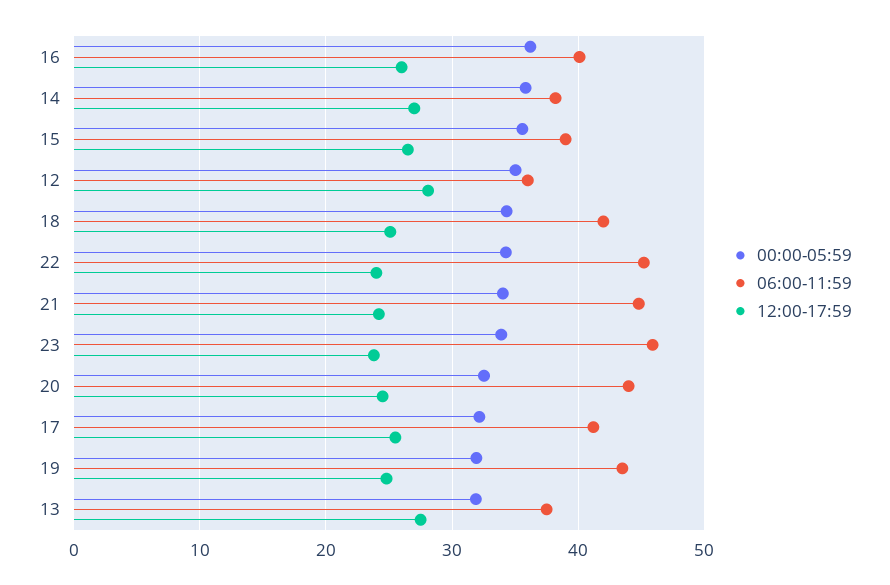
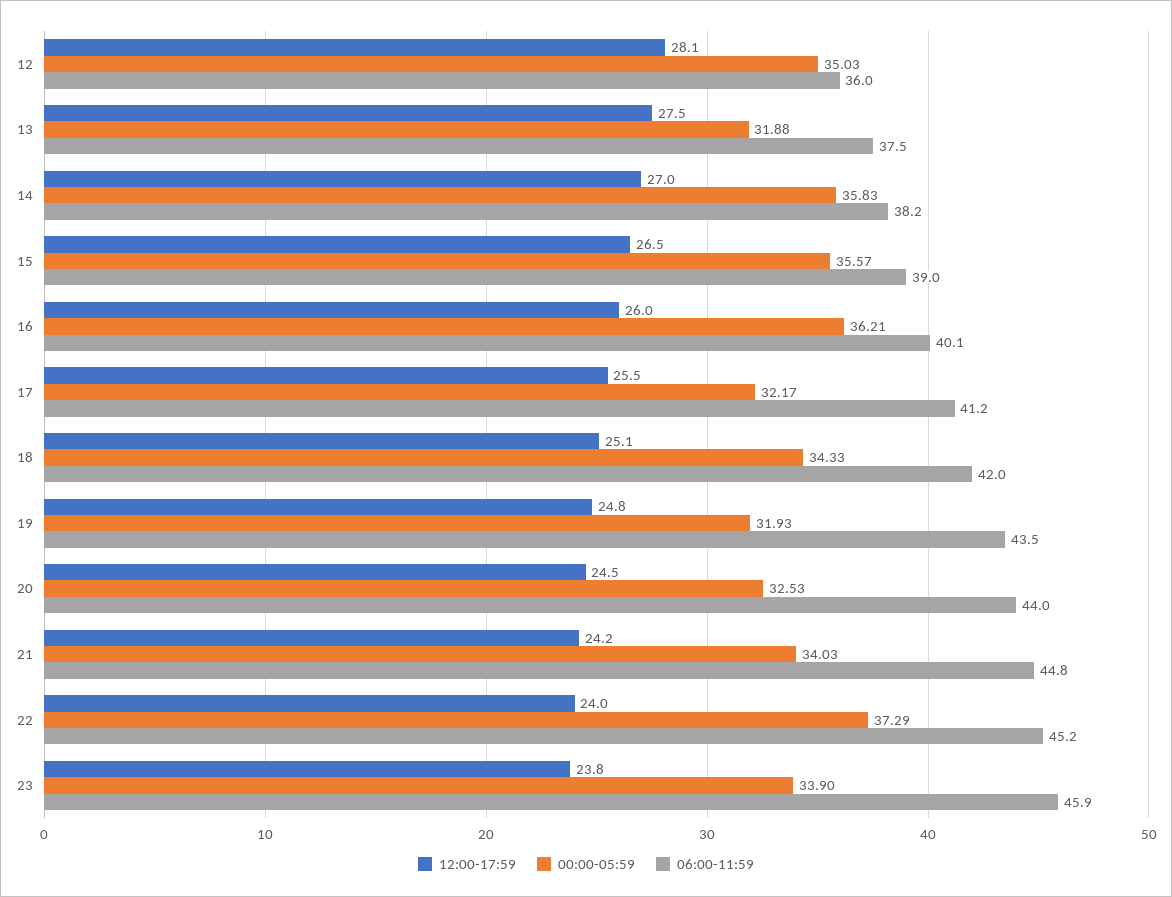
00:00-05:59, 22: 34 -> 37.29

